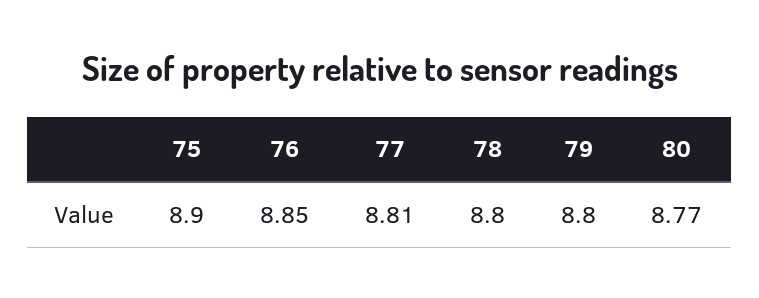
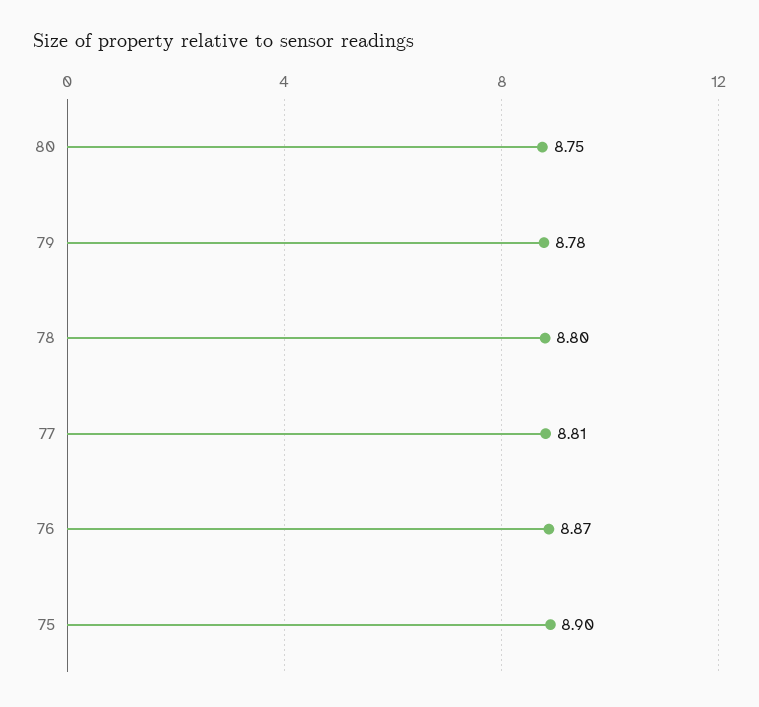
76: 8.85 -> 8.87
79: 8.8 -> 8.78
80: 8.77 -> 8.75

